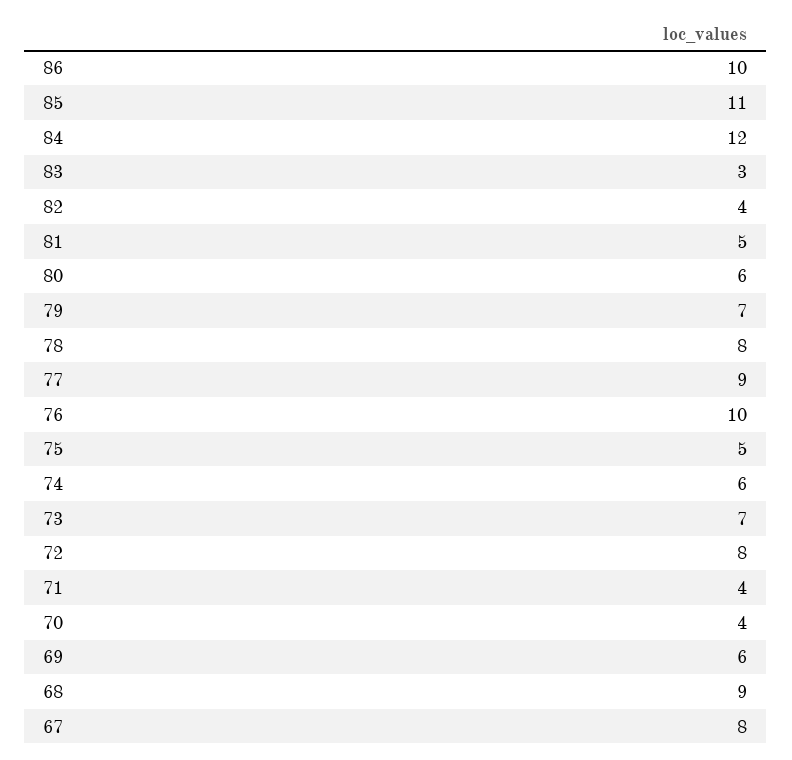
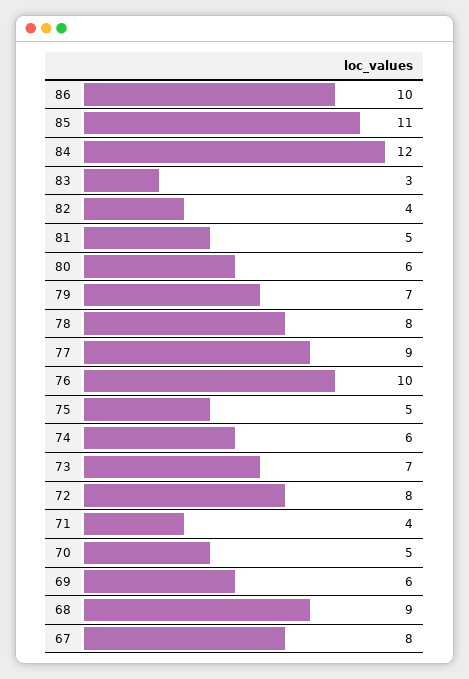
70: 4 -> 5

